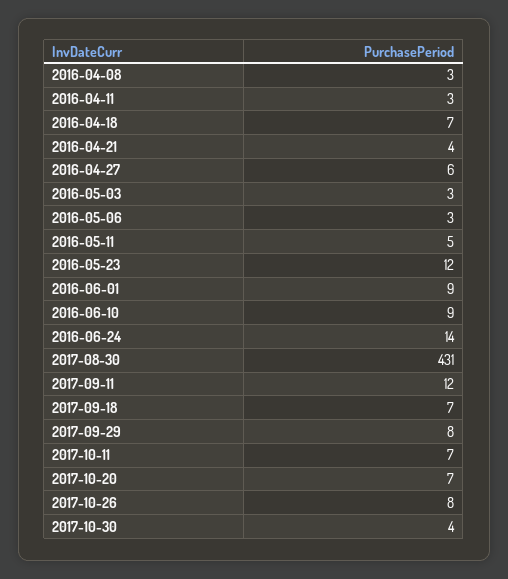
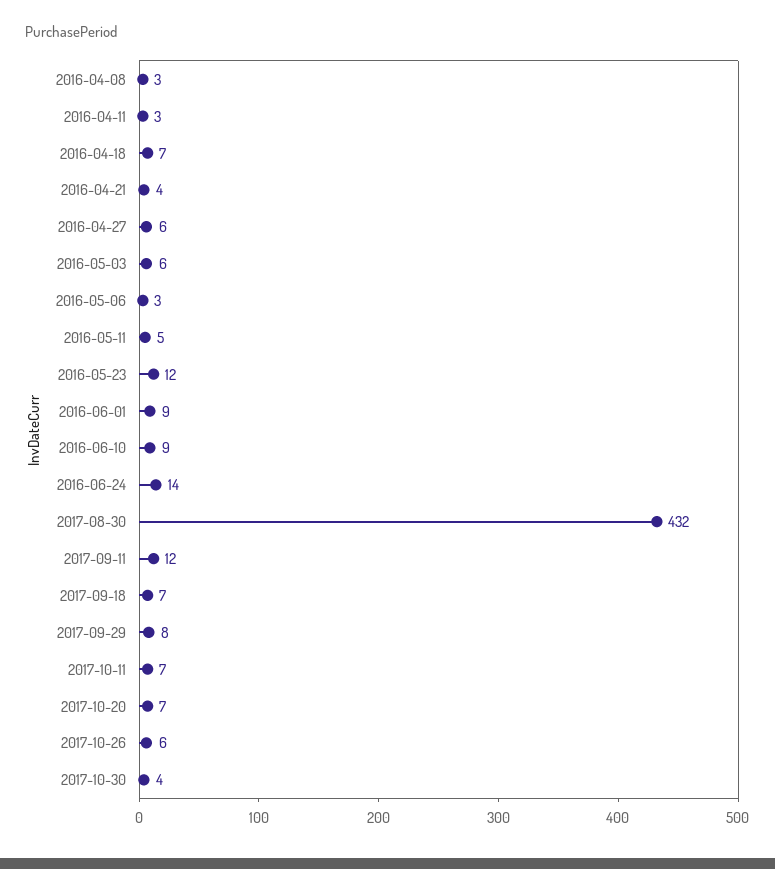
2016-05-03: 3 -> 6
2017-08-30: 431 -> 432
2017-10-26: 8 -> 6

